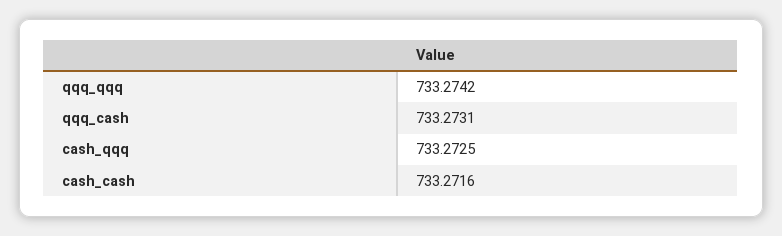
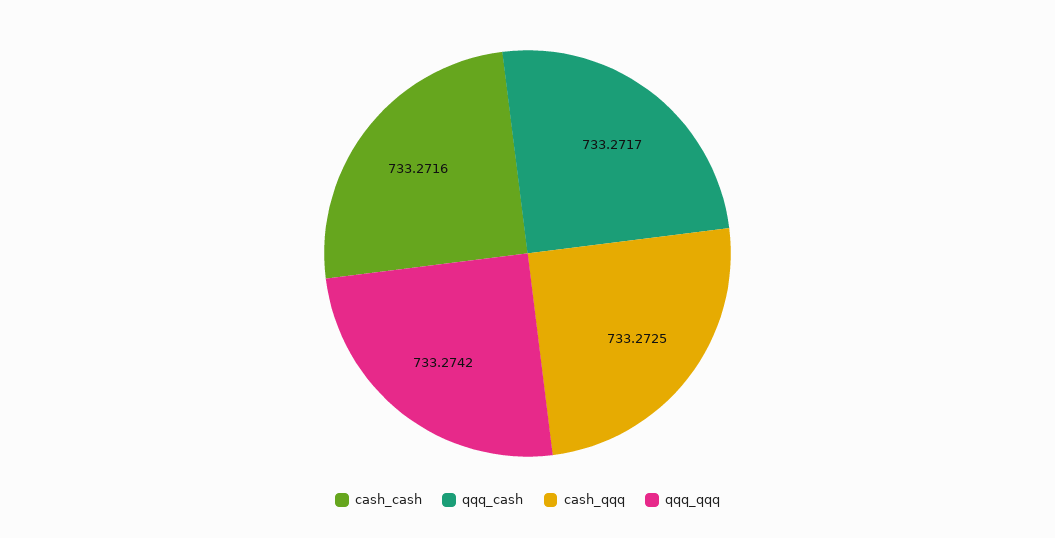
qqq_cash: 733.2731 -> 733.2717

